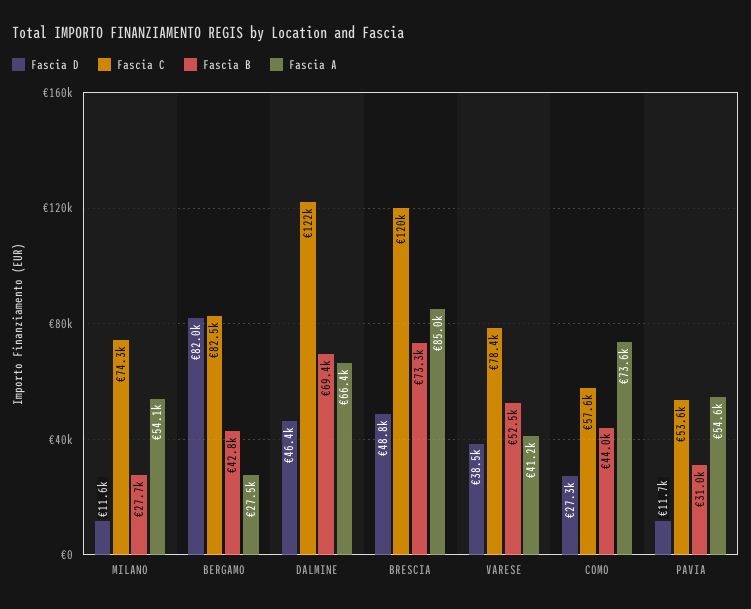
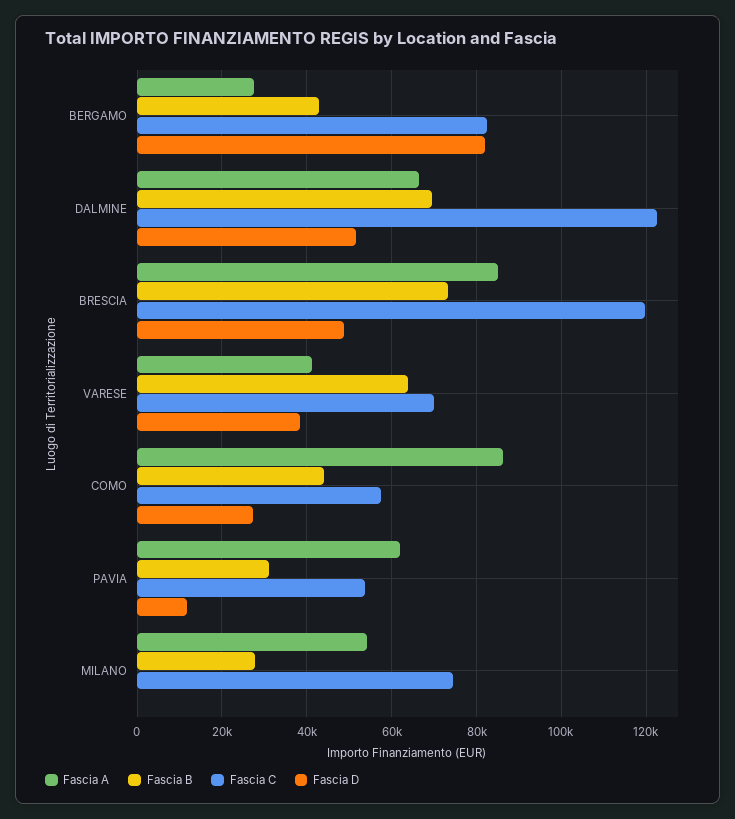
Fascia D, MILANO: 11600 -> 0
Fascia D, DALMINE: 46400 -> 52000
Fascia C, VARESE: 78400 -> 70000
Fascia B, VARESE: 52500 -> 64000
Fascia A, COMO: 73600 -> 86000
Fascia A, PAVIA: 54600 -> 62000

